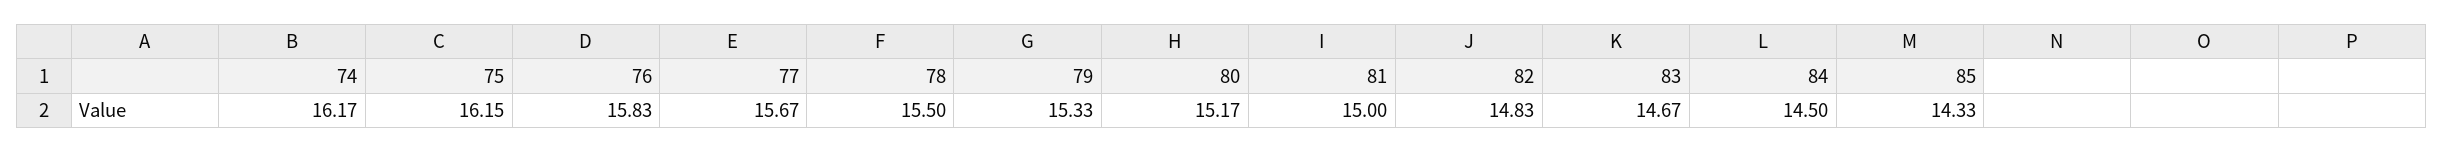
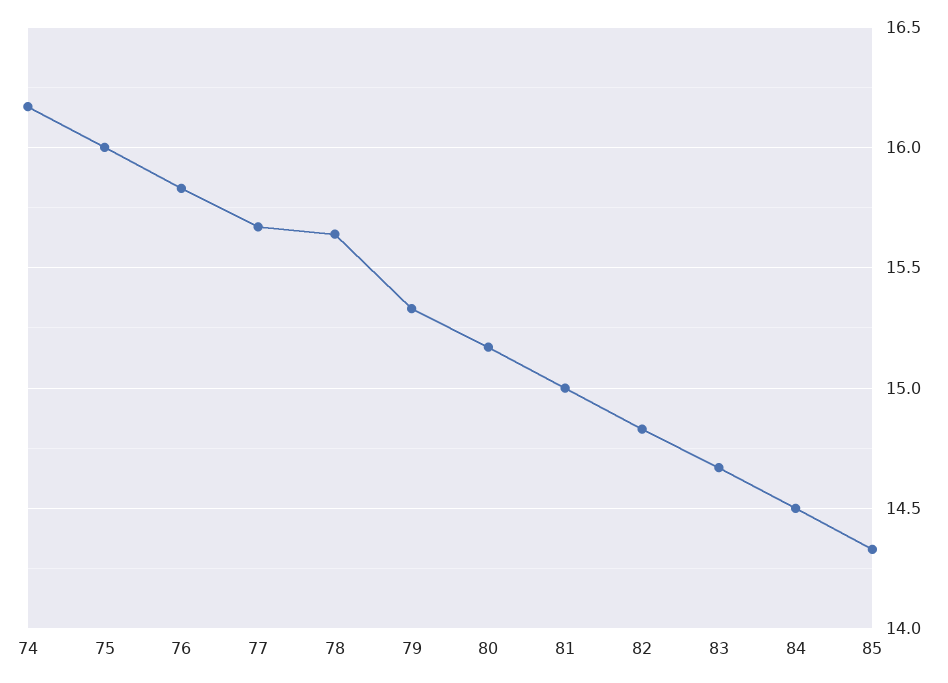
75: 16.15 -> 16
78: 15.5 -> 15.65

